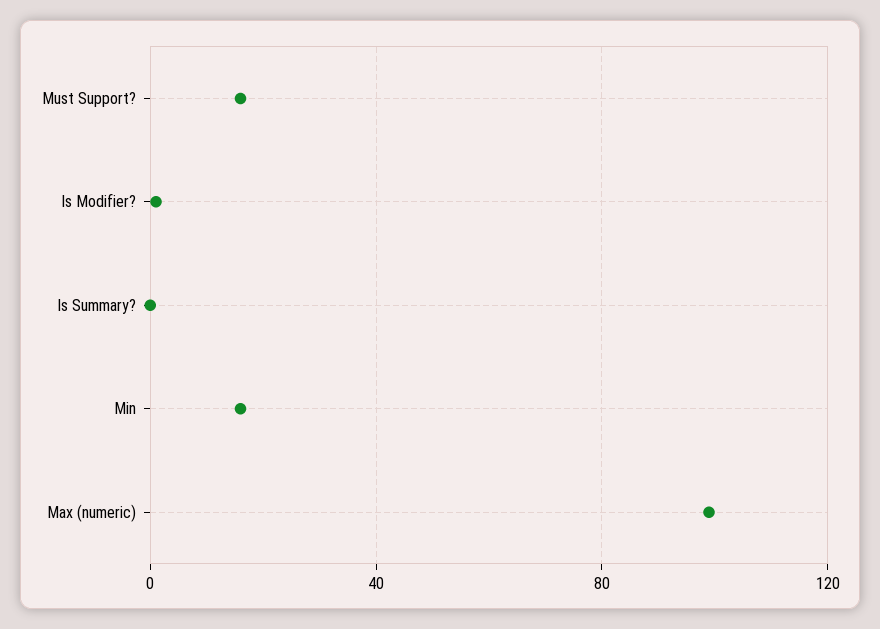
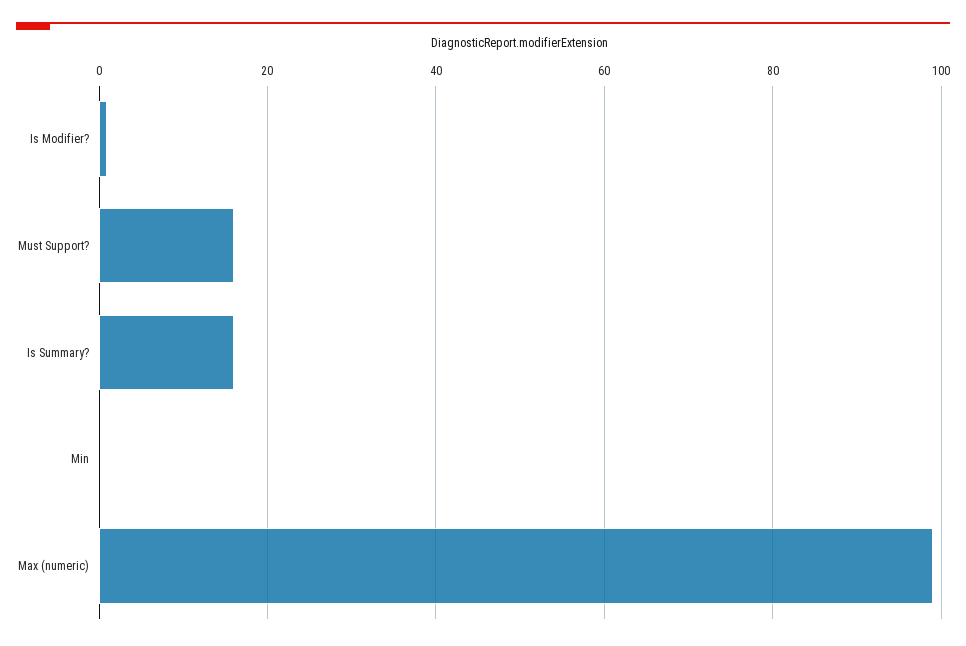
Is Summary?: 0 -> 15
Min: 15 -> 0

